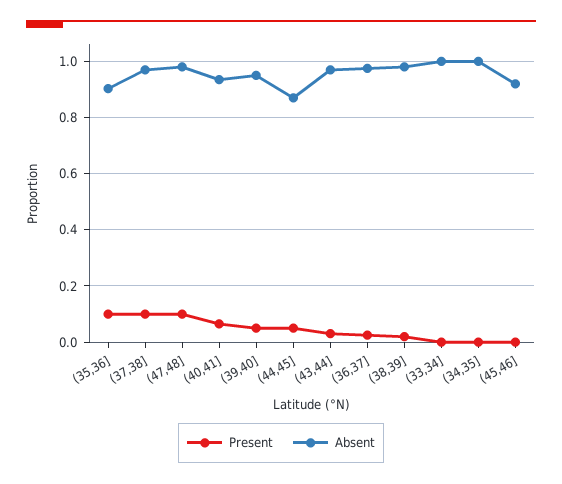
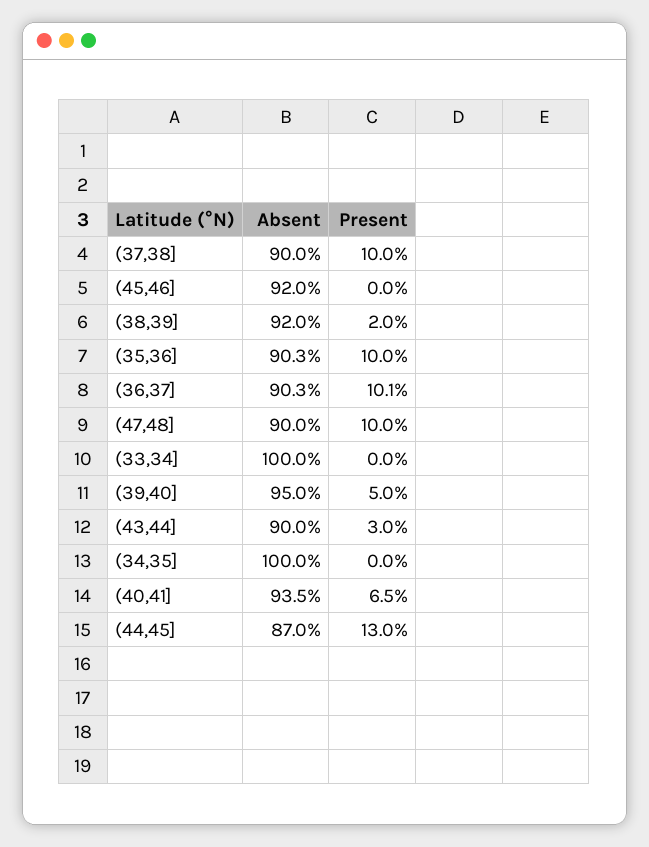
Absent, (37,38]: 0.975 -> 0.9
Absent, (47,48]: 0.975 -> 0.9
Present, (44,45]: 0.05 -> 0.13
Absent, (43,44]: 0.975 -> 0.9
Present, (36,37]: 0.025 -> 0.101
Absent, (36,37]: 0.975 -> 0.903
Absent, (38,39]: 0.975 -> 0.92

